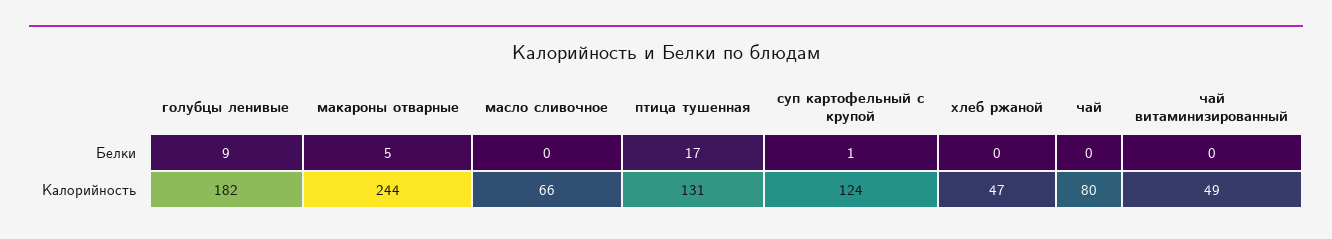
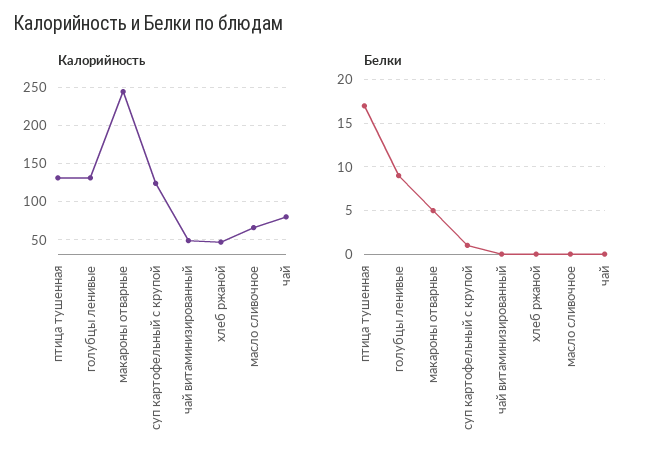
Калорийность, голубцы ленивые: 182 -> 130

